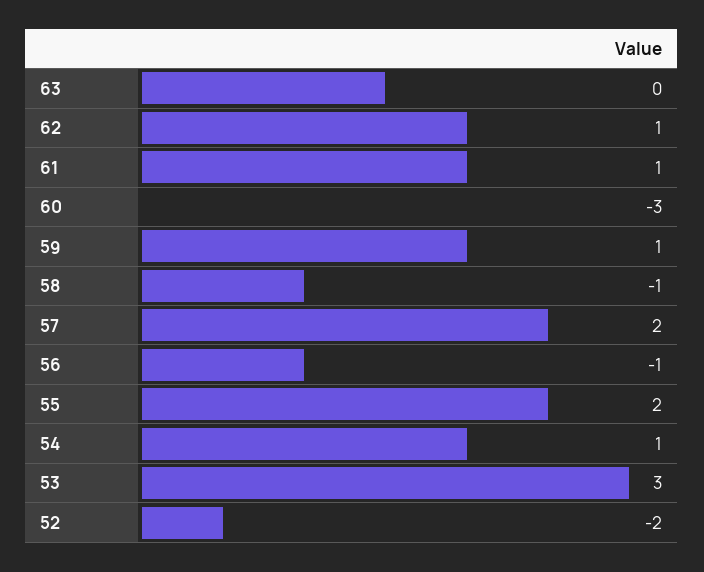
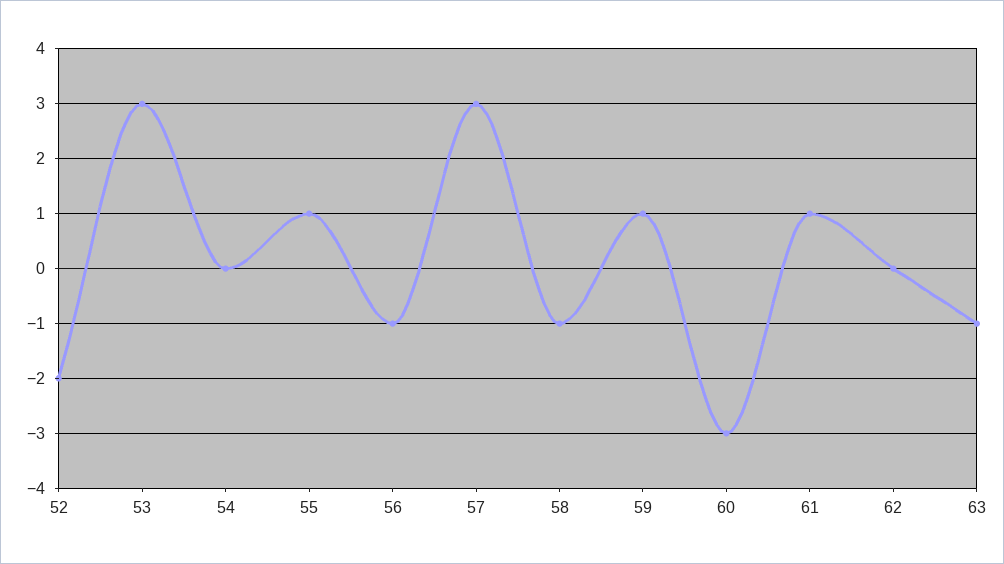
63: 0 -> -1
62: 1 -> 0
57: 2 -> 3
55: 2 -> 1
54: 1 -> 0

